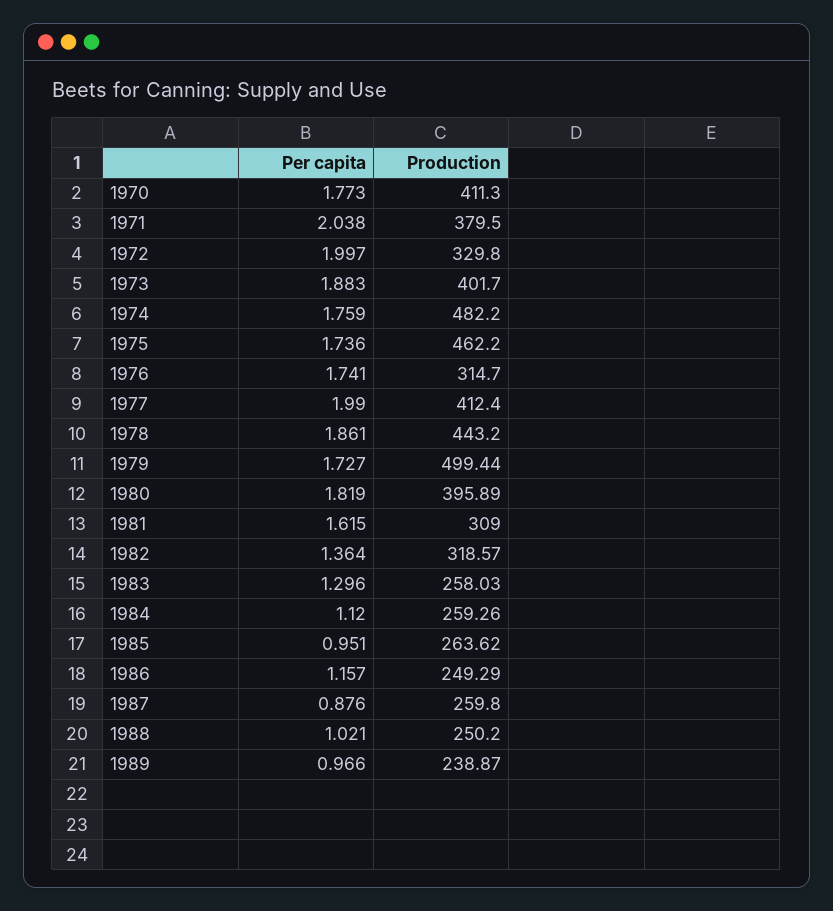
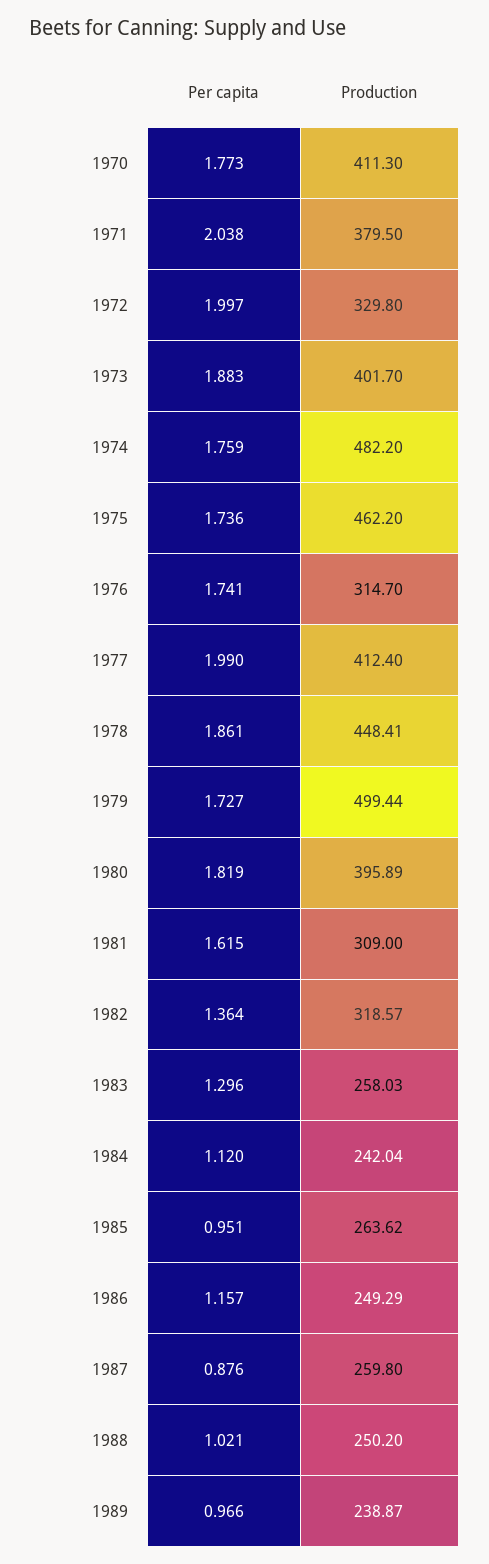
Production, 1978: 443.2 -> 448.41
Production, 1984: 259.26 -> 242.04

